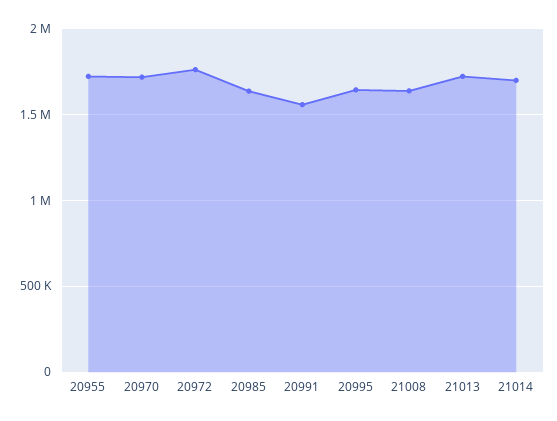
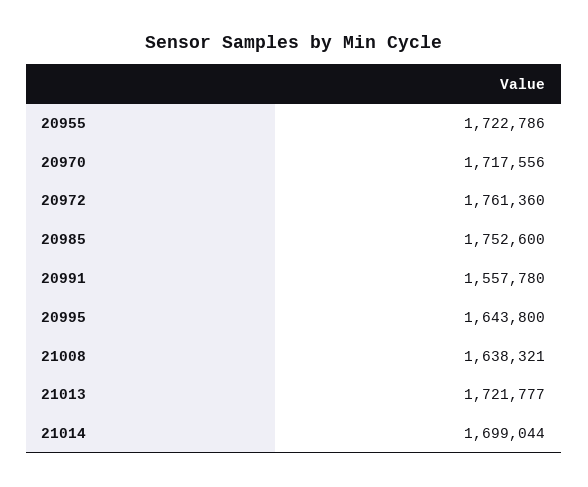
20985: 1650000 -> 1752600

